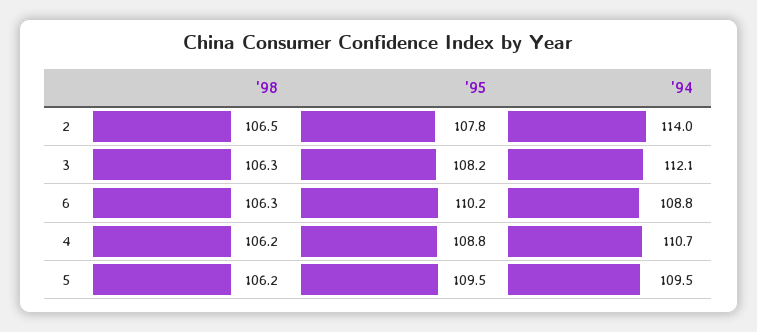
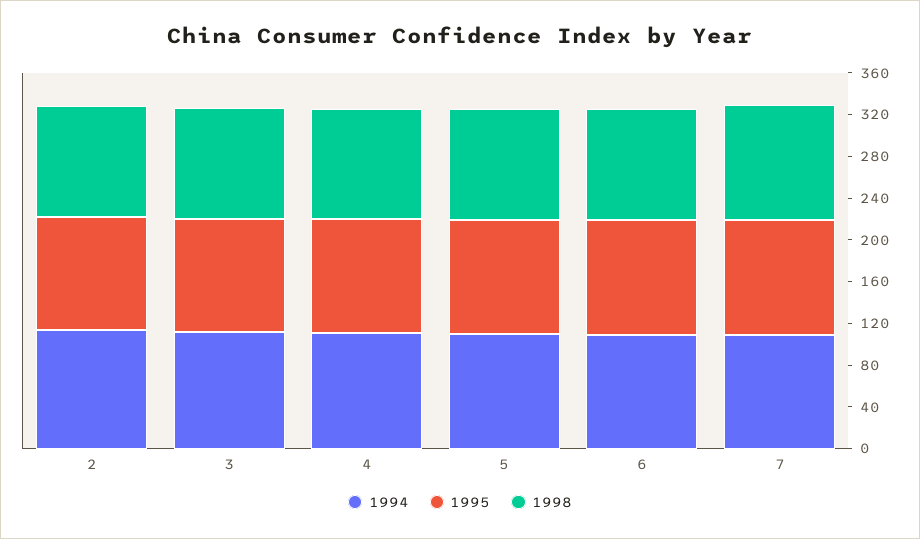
'94, 7: none -> 110
'95, 7: none -> 110
'98, 7: none -> 110

